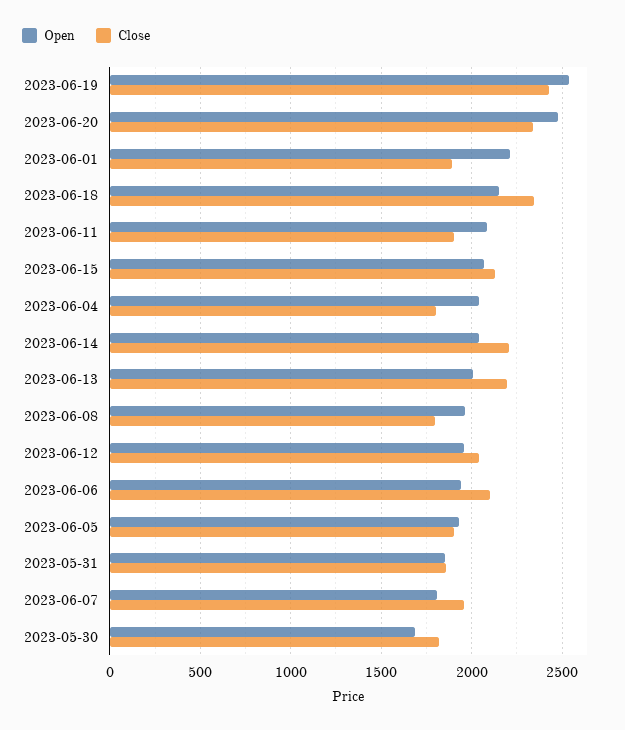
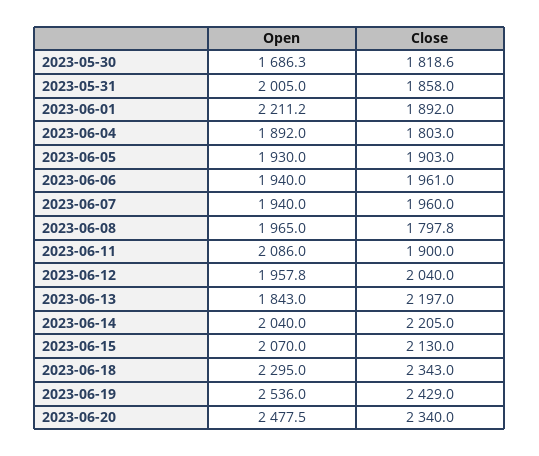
Open, 2023-06-18: 2150 -> 2295
Open, 2023-06-04: 2050 -> 1892
Open, 2023-06-13: 2000 -> 1843
Close, 2023-06-06: 2100 -> 1961
Open, 2023-05-31: 1850 -> 2005
Open, 2023-06-07: 1800 -> 1940

